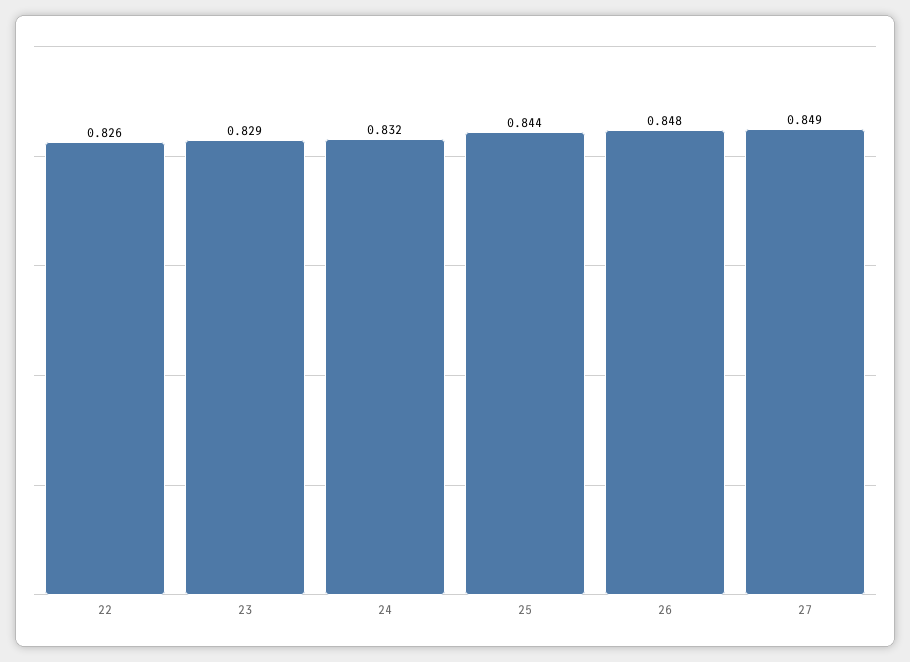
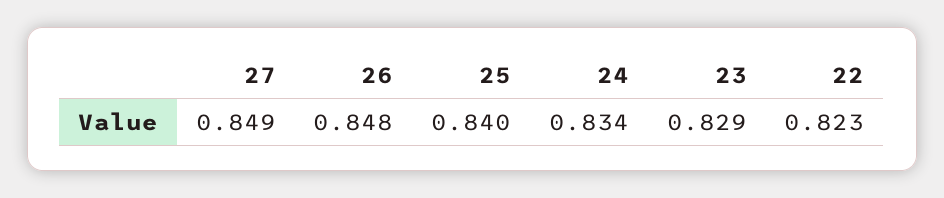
22: 0.826 -> 0.823
24: 0.832 -> 0.834
25: 0.844 -> 0.84

